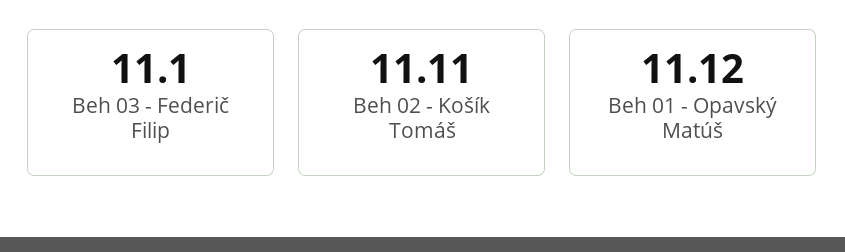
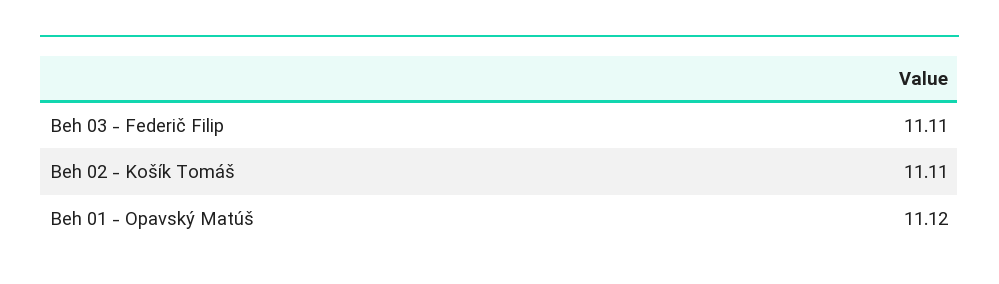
Beh 03 - Federič Filip: 11.1 -> 11.11

